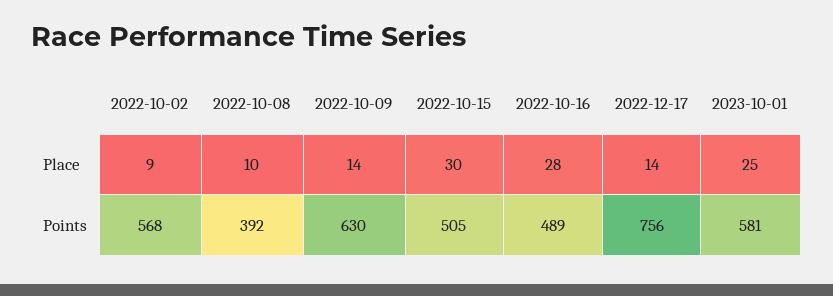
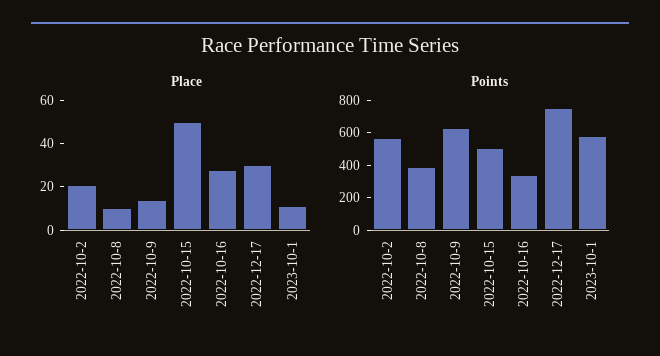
Place, 2022-10-02: 9 -> 20
Place, 2022-10-15: 30 -> 50
Place, 2022-12-17: 14 -> 30
Place, 2023-10-01: 25 -> 10
Points, 2022-10-16: 489 -> 350

